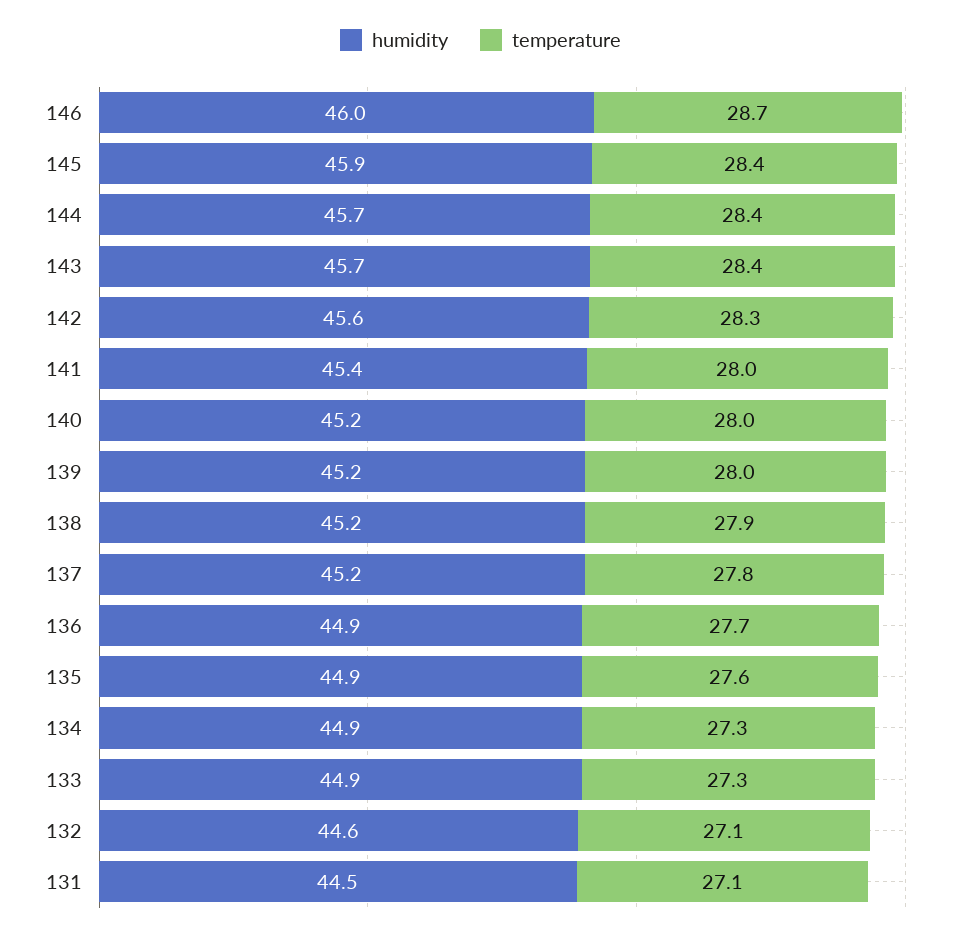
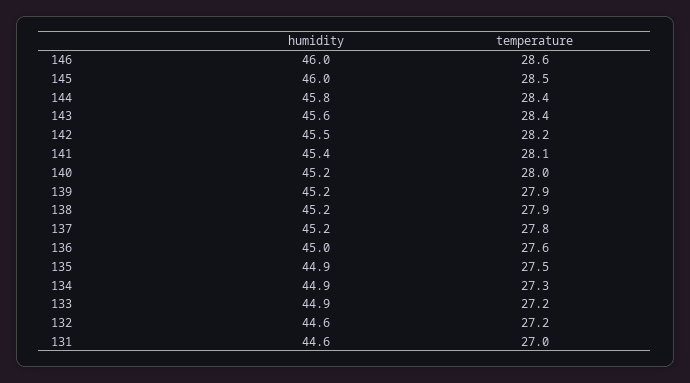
temperature, 146: 28.7 -> 28.6
humidity, 145: 45.9 -> 46
temperature, 145: 28.4 -> 28.5
humidity, 144: 45.7 -> 45.8
humidity, 143: 45.7 -> 45.6
humidity, 142: 45.6 -> 45.5
temperature, 142: 28.3 -> 28.2
temperature, 141: 28 -> 28.1
temperature, 139: 28 -> 27.9
humidity, 136: 44.9 -> 45
temperature, 136: 27.7 -> 27.6
temperature, 135: 27.6 -> 27.5
temperature, 133: 27.3 -> 27.2
temperature, 132: 27.1 -> 27.2
humidity, 131: 44.5 -> 44.6
temperature, 131: 27.1 -> 27

